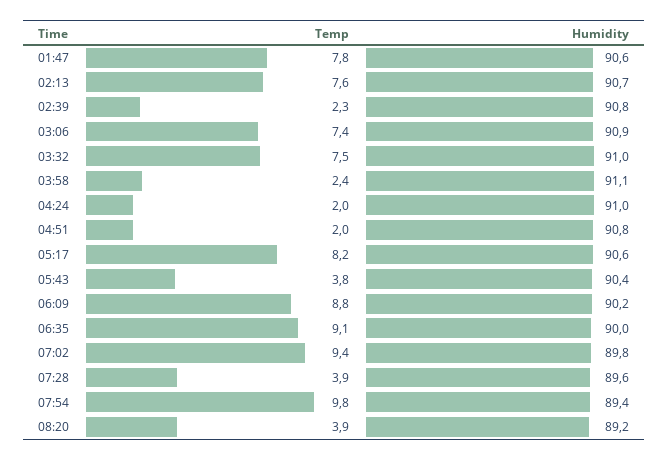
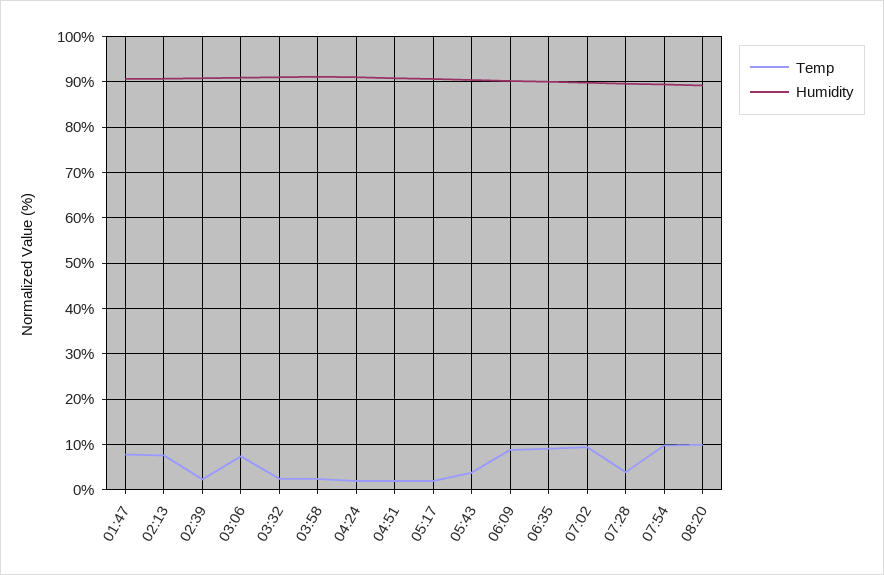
Temp, 03:32: 7.5 -> 2
Temp, 05:17: 8.2 -> 2
Temp, 08:20: 3.9 -> 10

